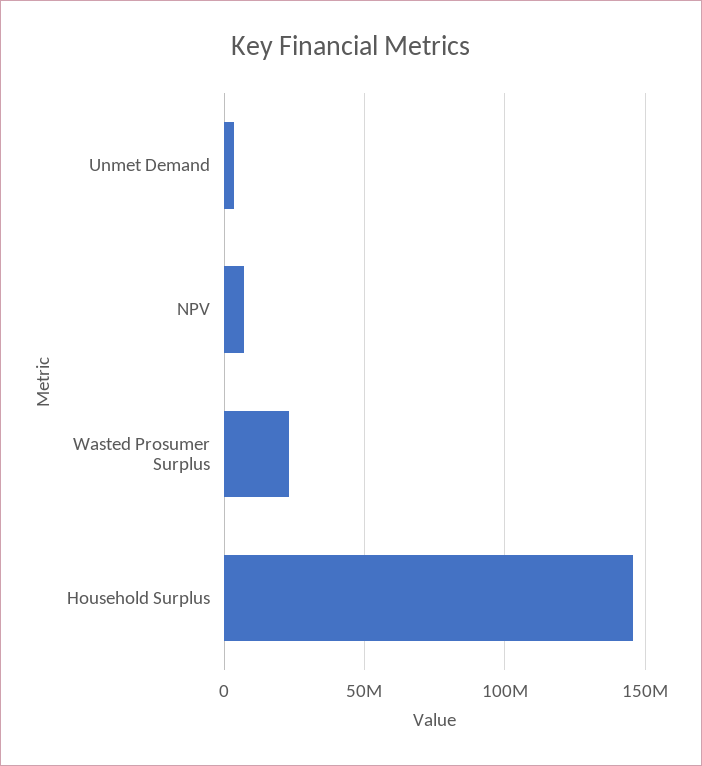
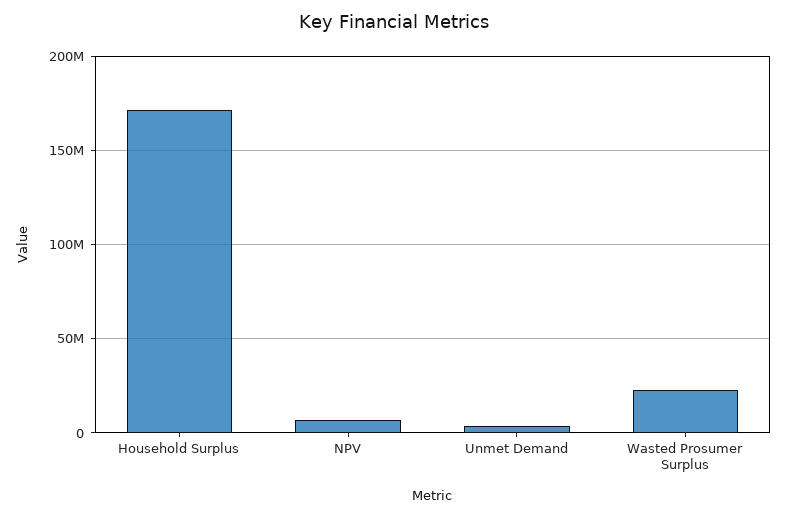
Household Surplus: 145000000 -> 170000000

